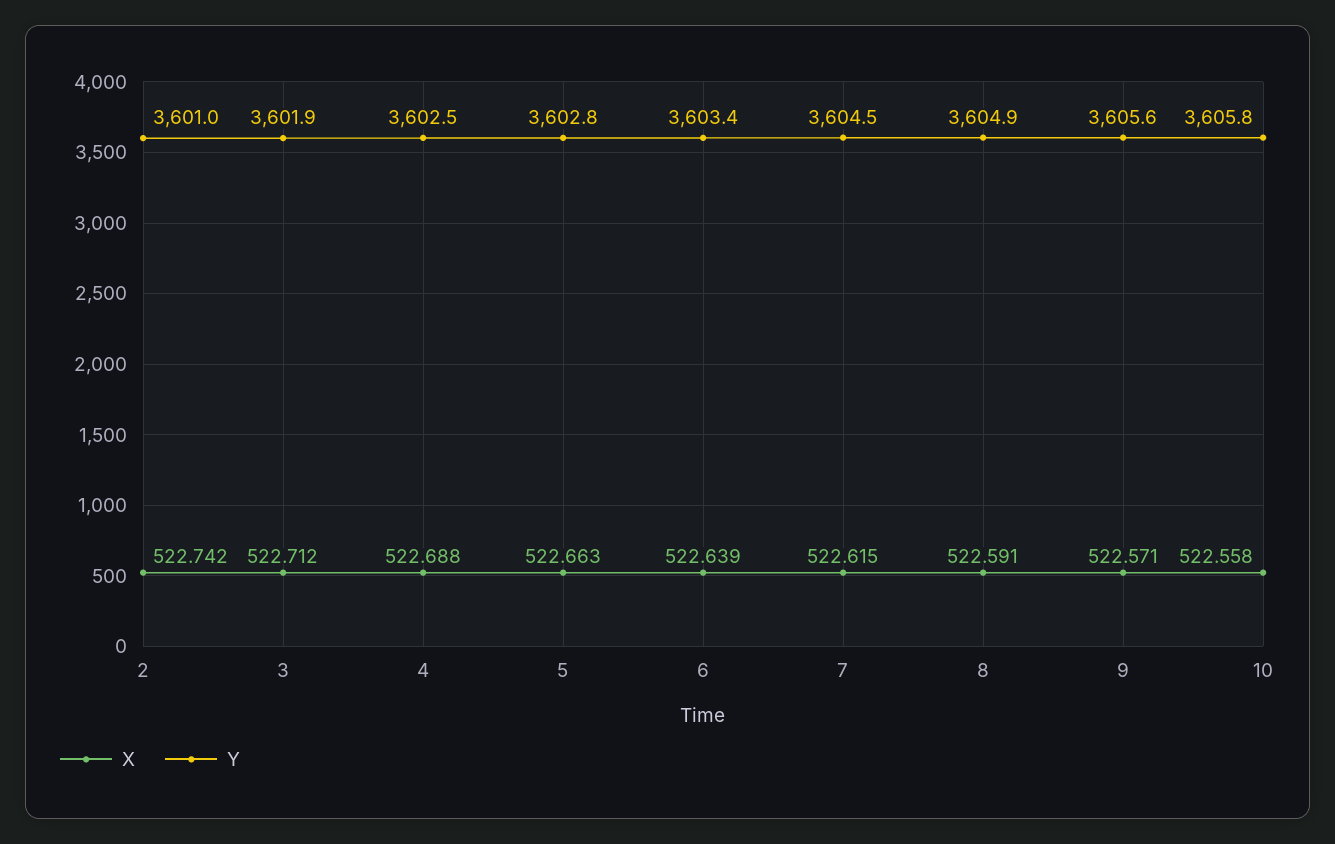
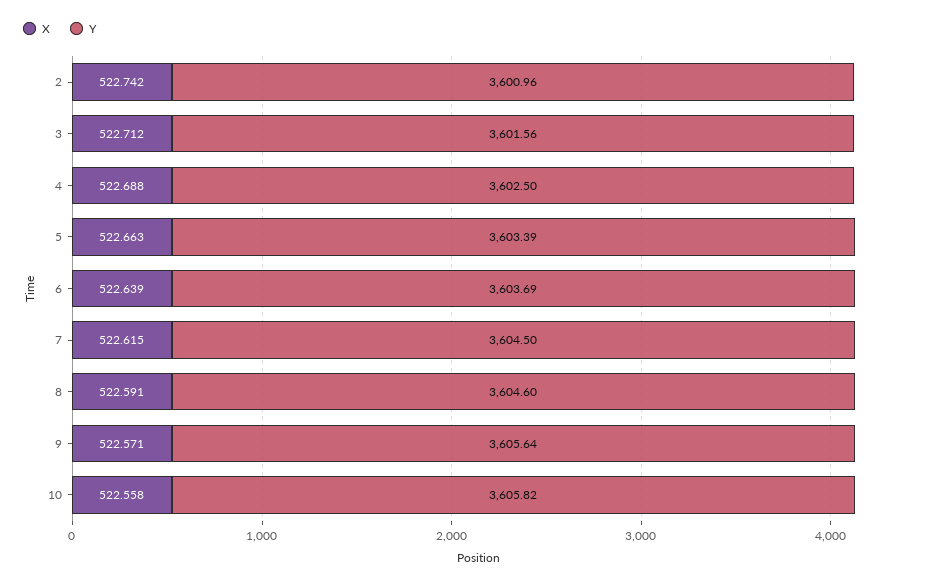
Y, 3: 3601.9 -> 3601.56
Y, 5: 3602.8 -> 3603.39
Y, 6: 3603.4 -> 3603.69
Y, 8: 3604.9 -> 3604.6

